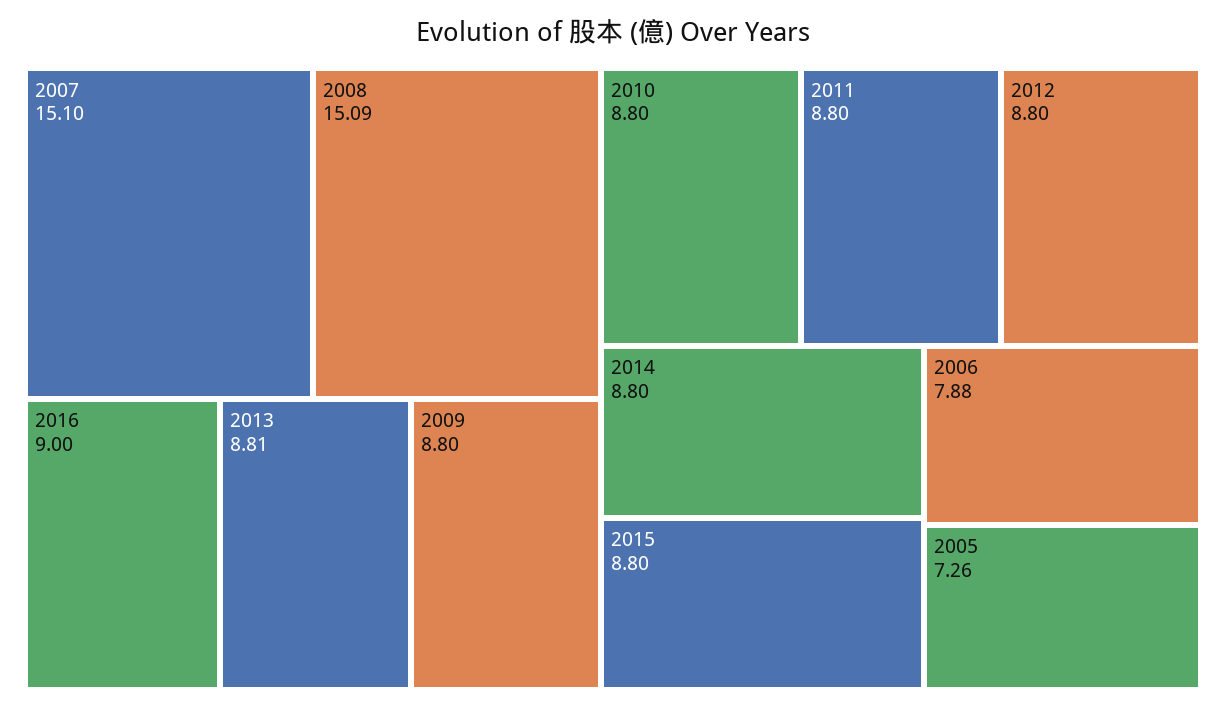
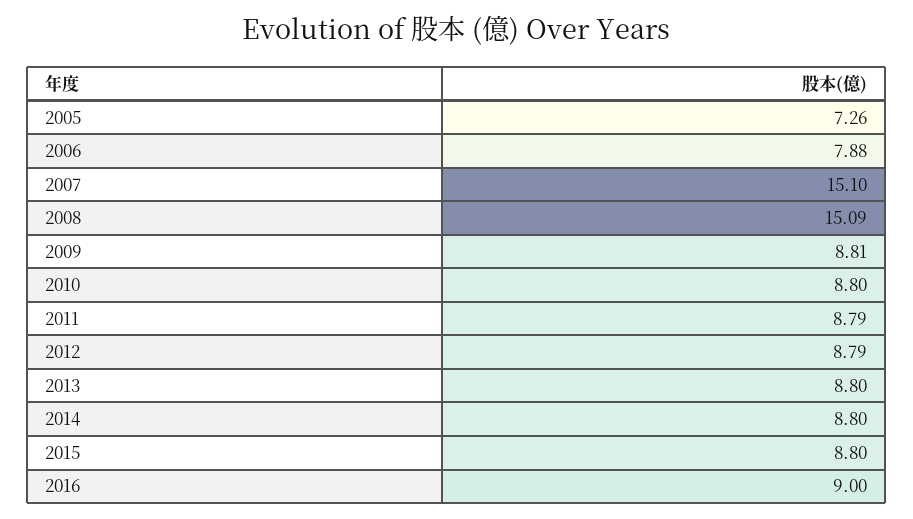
2013: 8.81 -> 8.8
2009: 8.8 -> 8.81
2011: 8.8 -> 8.79
2012: 8.8 -> 8.79

